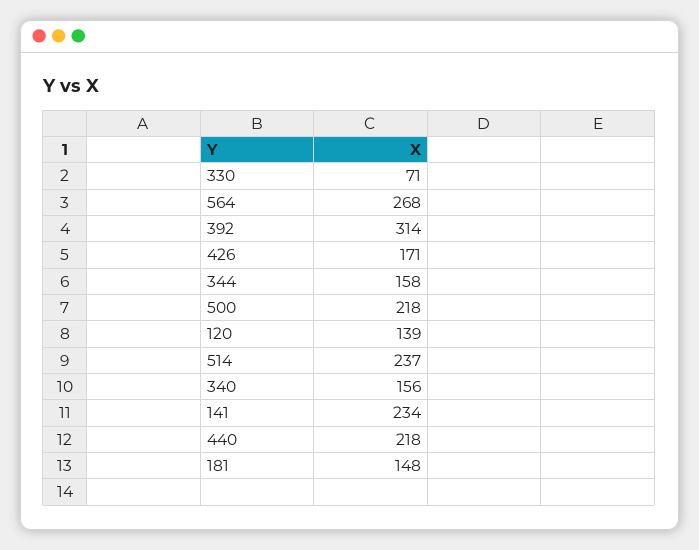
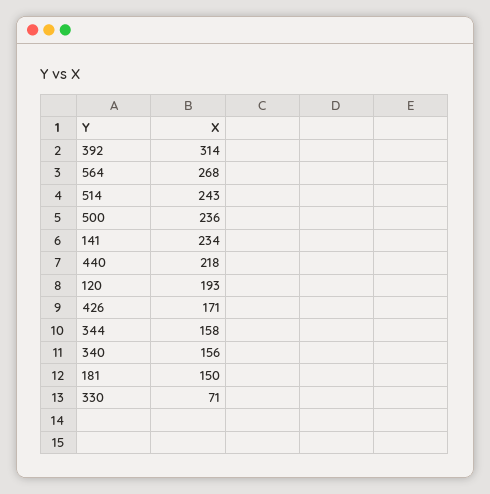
500: 218 -> 236
120: 139 -> 193
514: 237 -> 243
181: 148 -> 150

